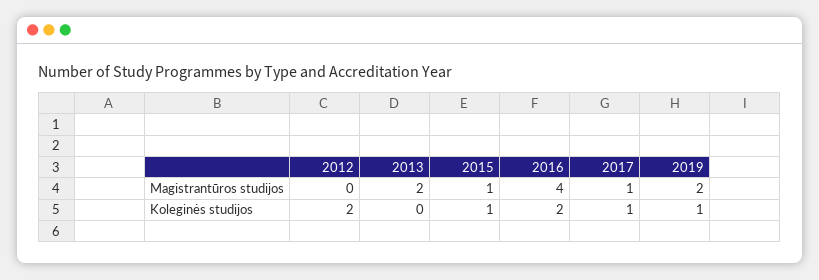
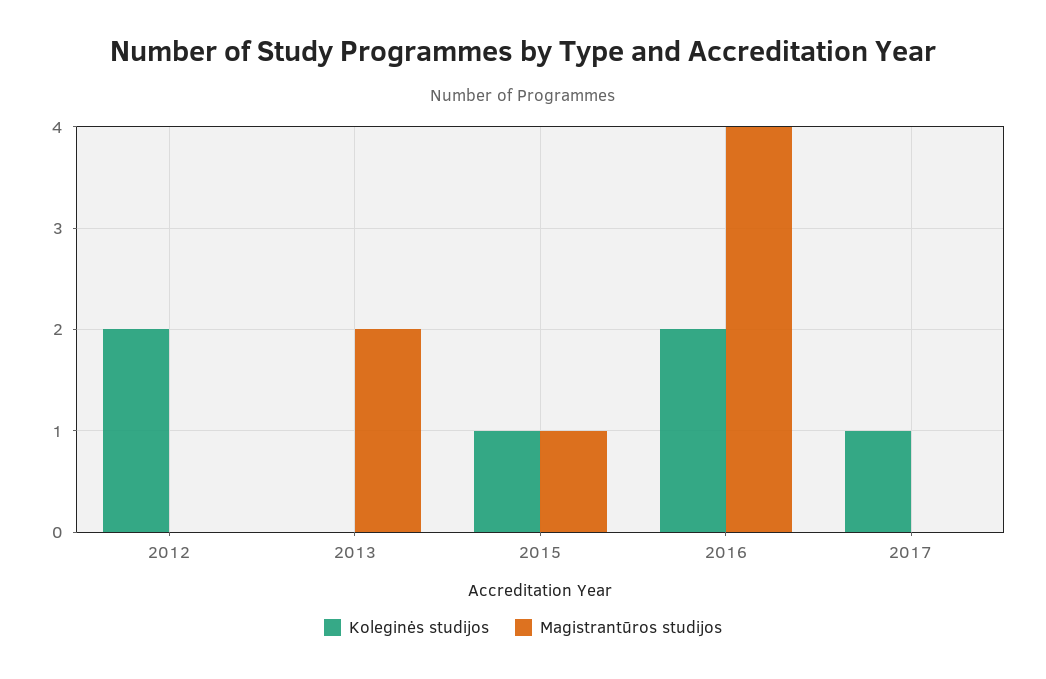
Magistrantūros studijos, 2017: 1 -> 0
Magistrantūros studijos, 2019: 2 -> none
Koleginės studijos, 2019: 1 -> none

